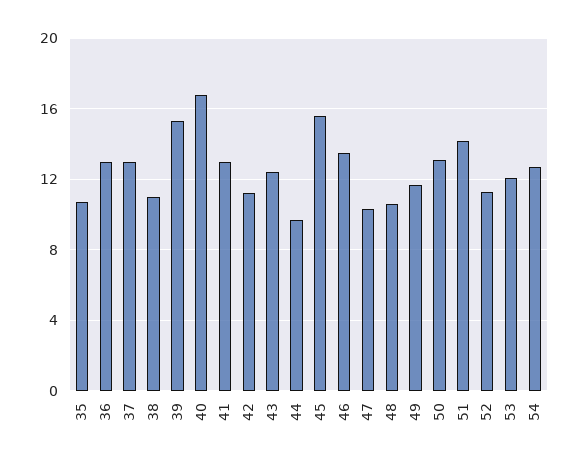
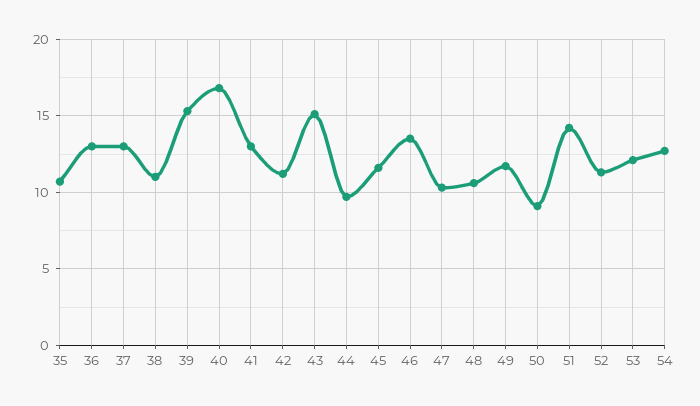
43: 12.5 -> 15
45: 15.5 -> 11.5
50: 13 -> 9

